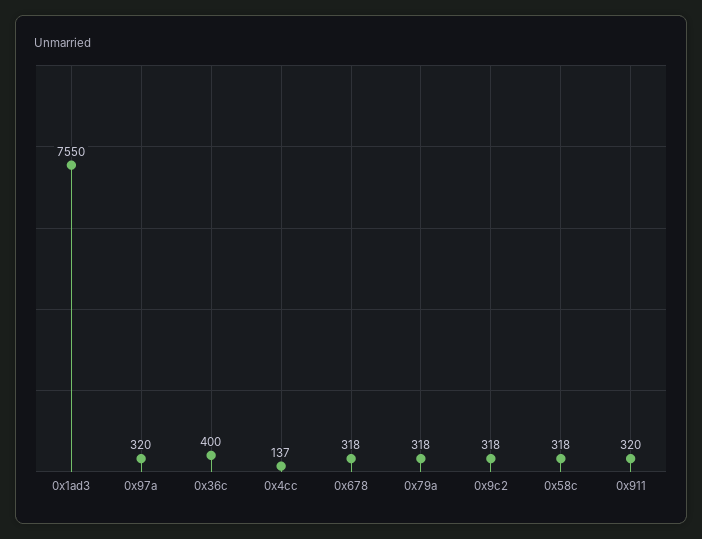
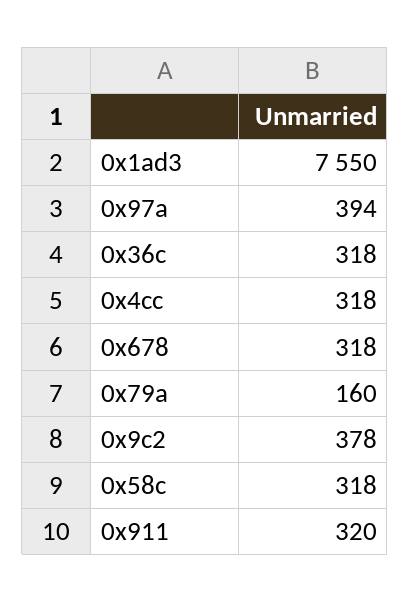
0x97a: 320 -> 394
0x36c: 400 -> 318
0x4cc: 137 -> 318
0x79a: 318 -> 160
0x9c2: 318 -> 378

